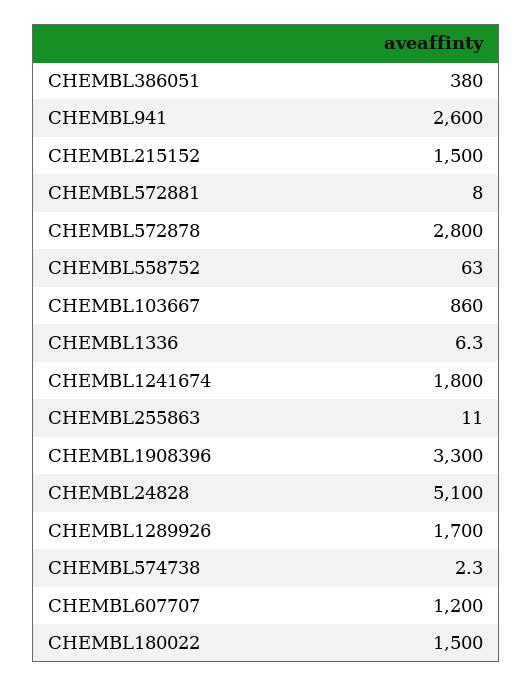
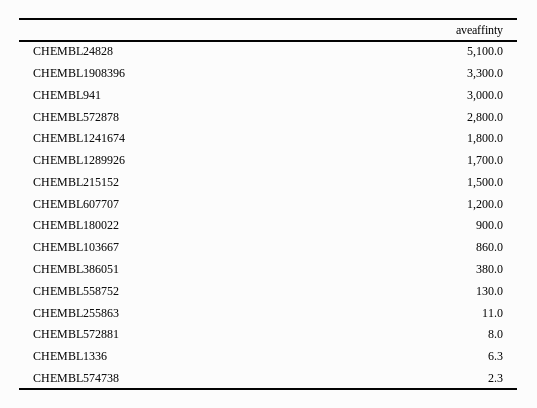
CHEMBL941: 2600 -> 3000
CHEMBL558752: 63 -> 130
CHEMBL180022: 1500 -> 900

